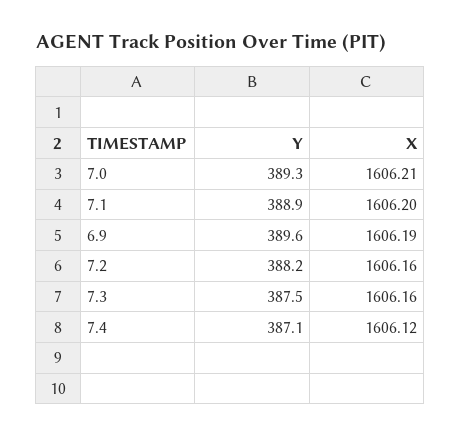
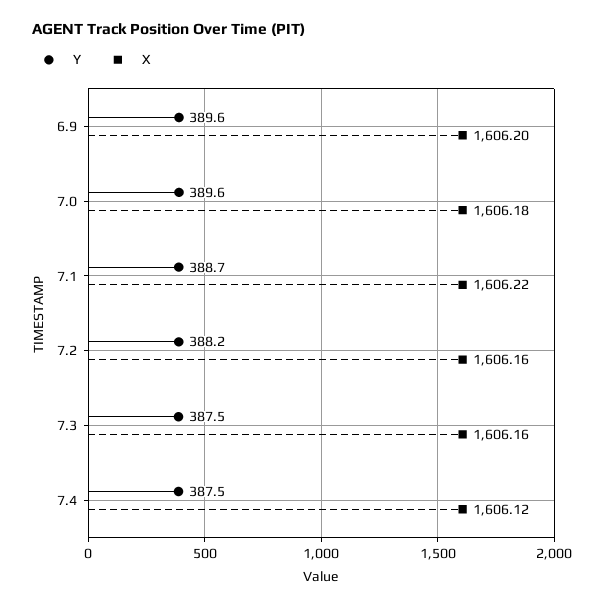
Y, 7.0: 389.3 -> 389.6
X, 7.0: 1606.21 -> 1606.18
Y, 7.1: 388.9 -> 388.7
X, 7.1: 1606.2 -> 1606.22
X, 6.9: 1606.19 -> 1606.2
Y, 7.4: 387.1 -> 387.5

